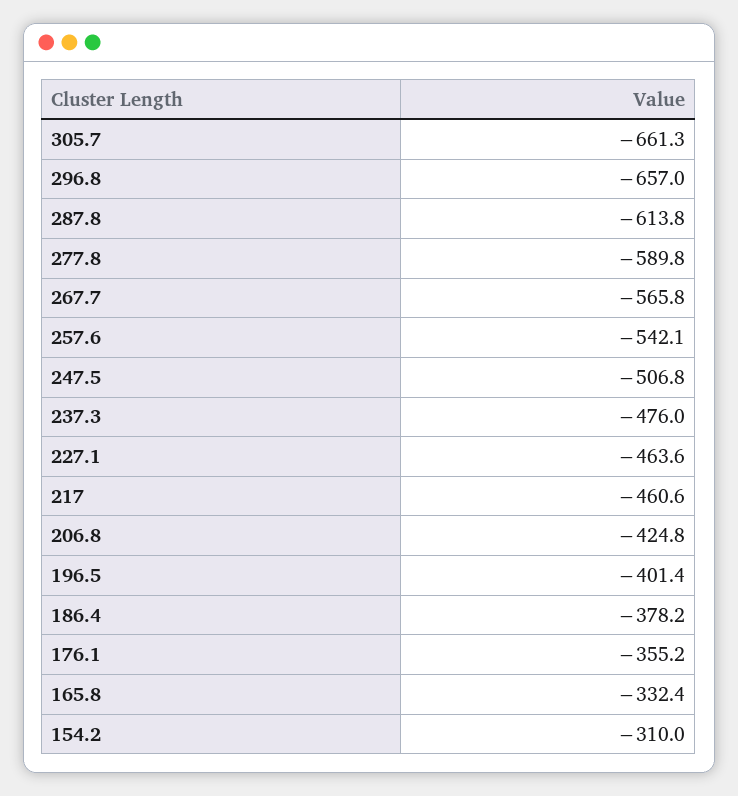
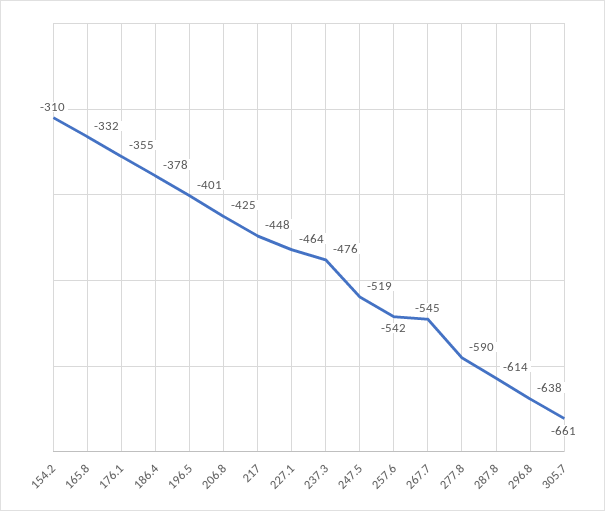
296.8: -657 -> -638
267.7: -565.8 -> -545
247.5: -506.8 -> -519
217: -460.6 -> -448

